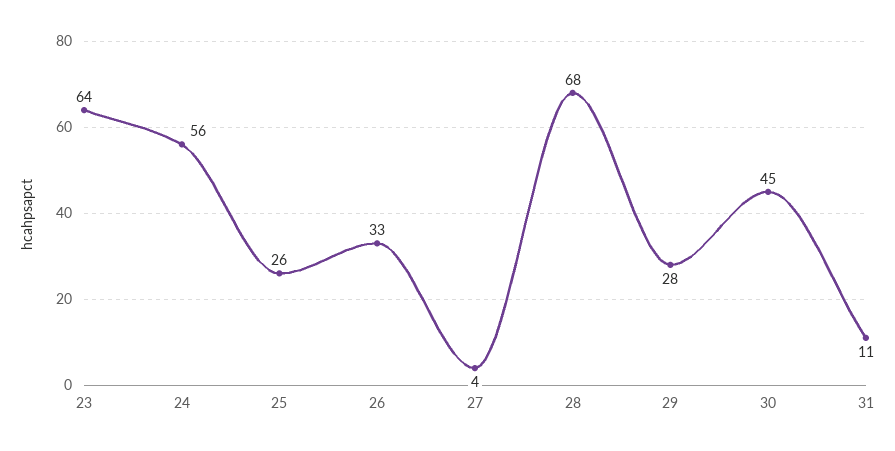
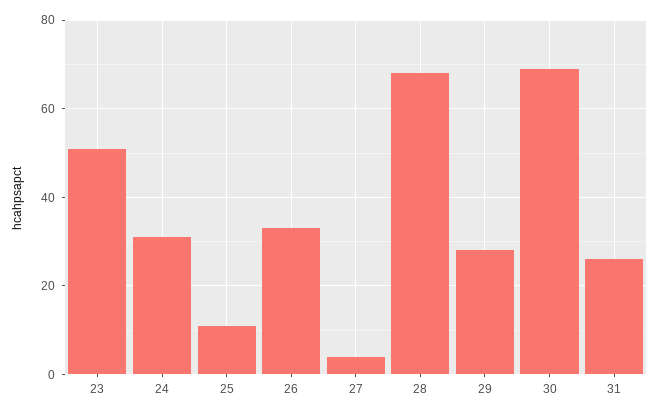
23: 64 -> 50
24: 56 -> 30
25: 26 -> 10
30: 45 -> 70
31: 11 -> 25

